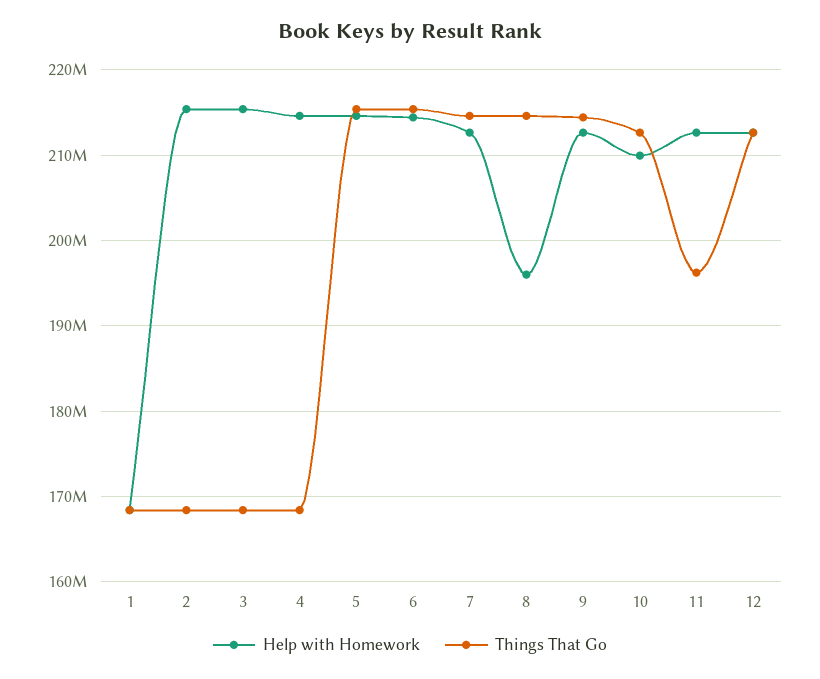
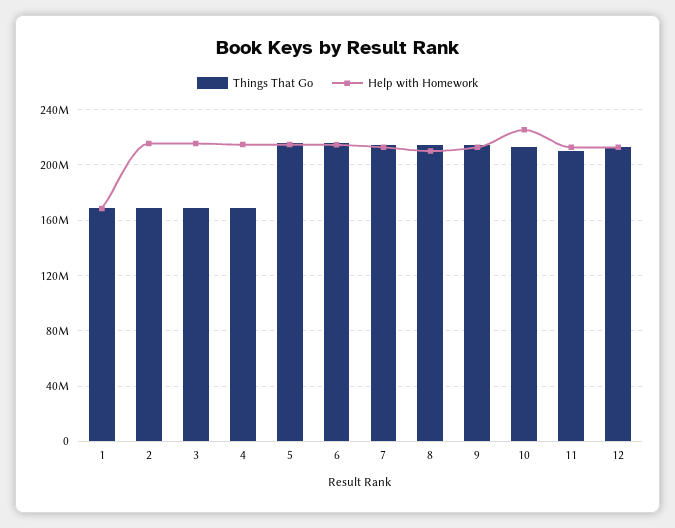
Help with Homework, 8: 196000000 -> 210000000
Help with Homework, 10: 210000000 -> 225000000
Things That Go, 11: 196000000 -> 210000000

